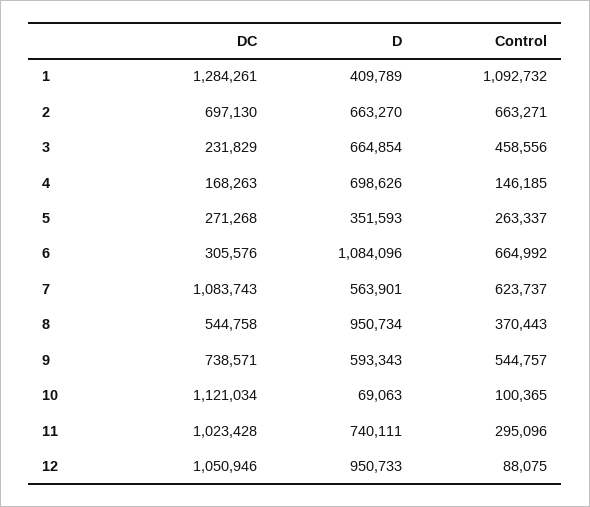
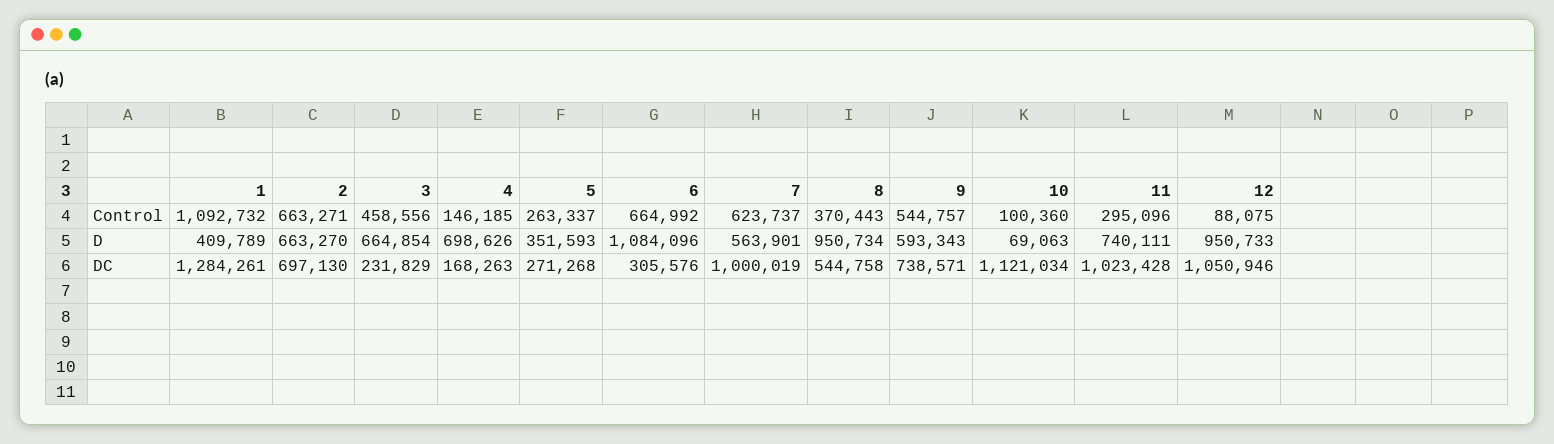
DC, 7: 1083743 -> 1000019
Control, 10: 100365 -> 100360

